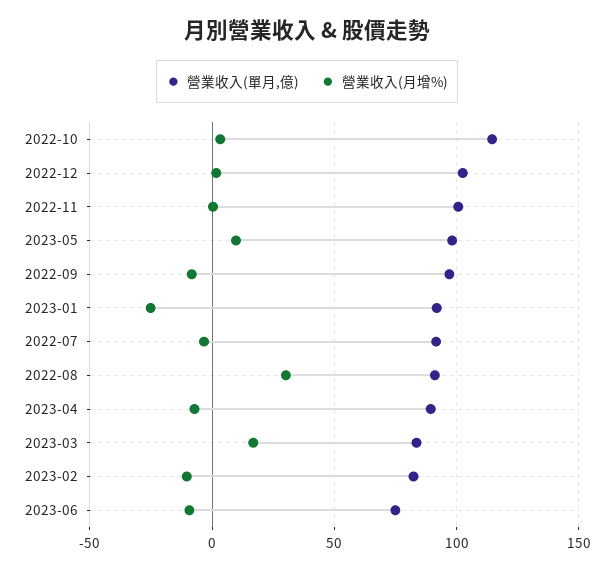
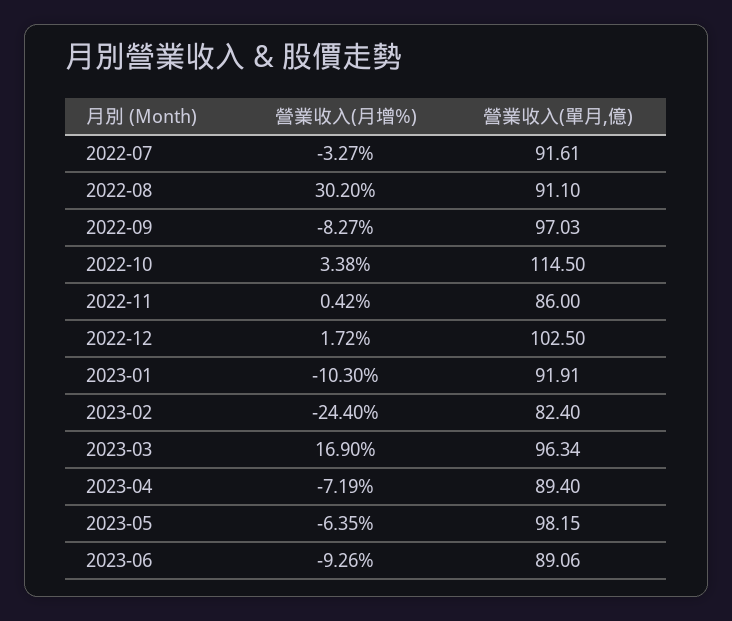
營業收入(單月,億), 2022-11: 100 -> 86
營業收入(月增%), 2023-05: 10 -> -6.35
營業收入(月增%), 2023-01: -25 -> -10.3
營業收入(單月,億), 2023-03: 85 -> 96.34
營業收入(月增%), 2023-02: -10 -> -24.4
營業收入(單月,億), 2023-06: 75 -> 89.06

